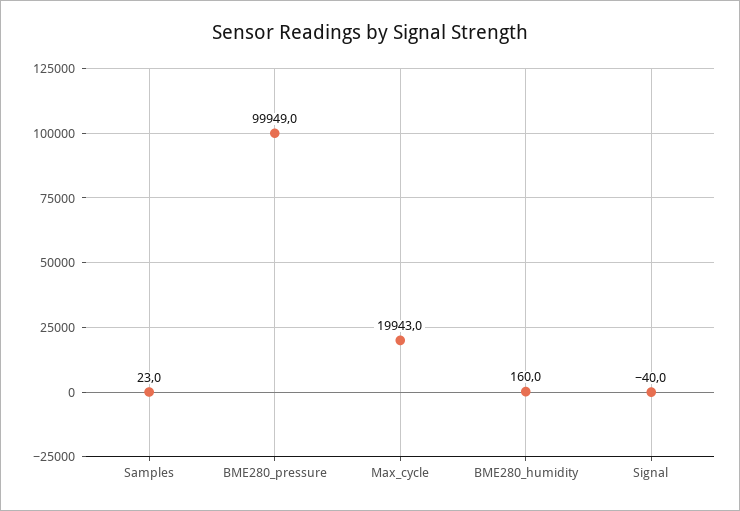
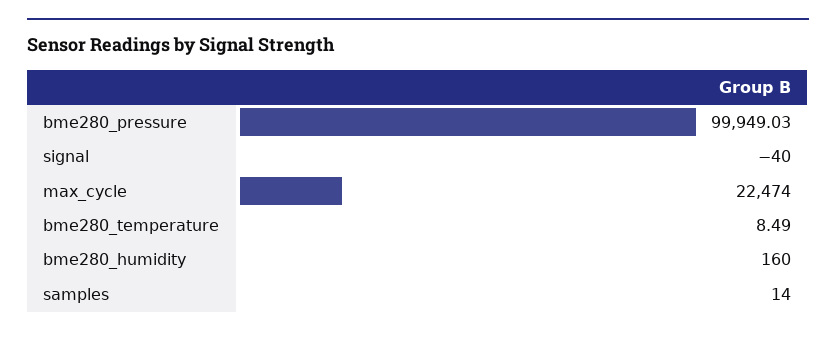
Samples: 23 -> 14
Max_cycle: 19943 -> 22474
bme280_temperature: none -> 8.49

